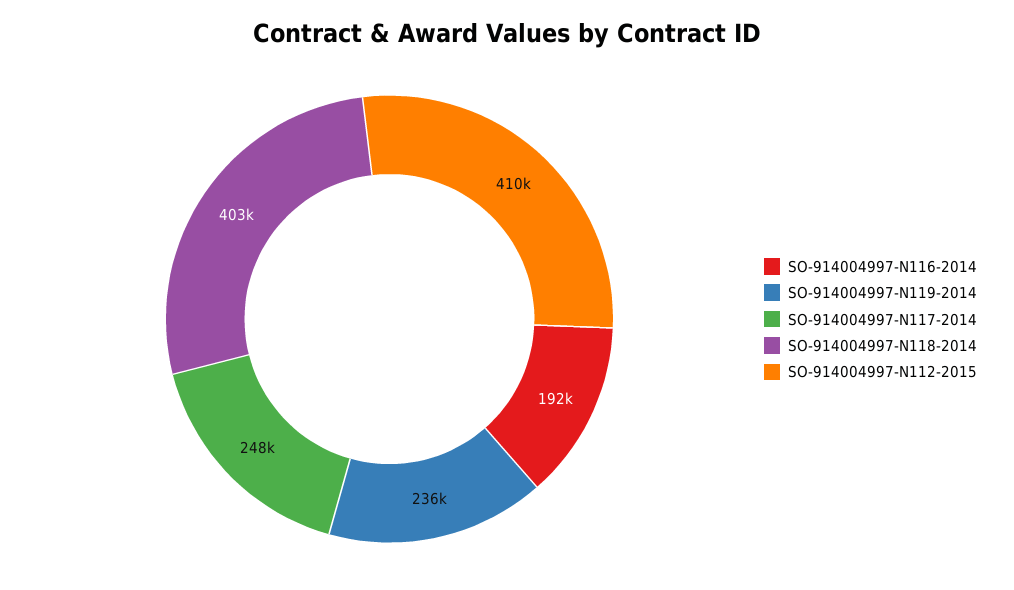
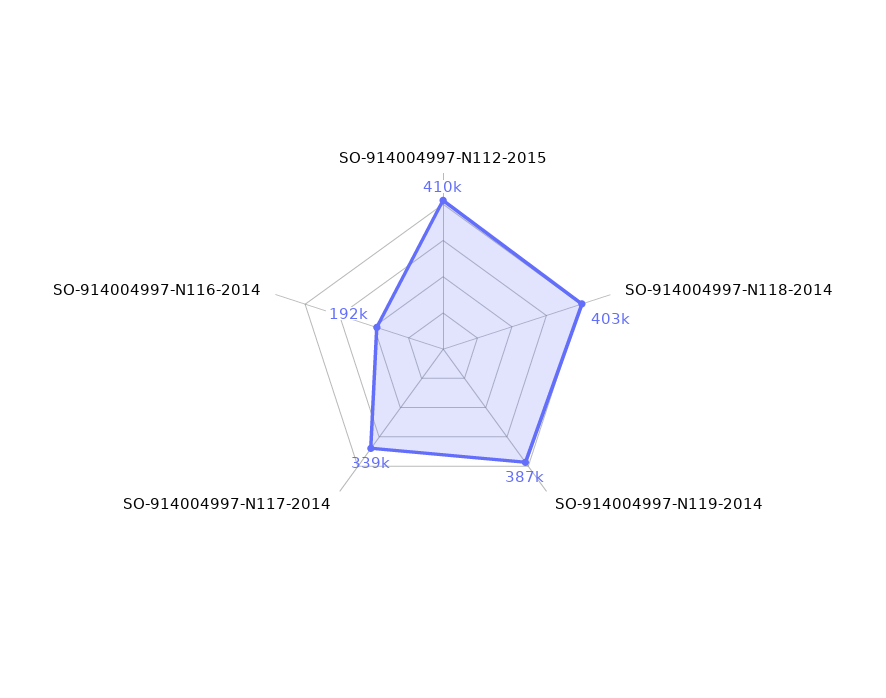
SO-914004997-N119-2014: 236000 -> 387000
SO-914004997-N117-2014: 248000 -> 339000

